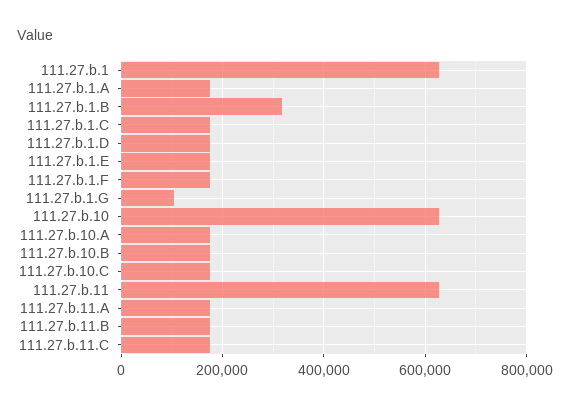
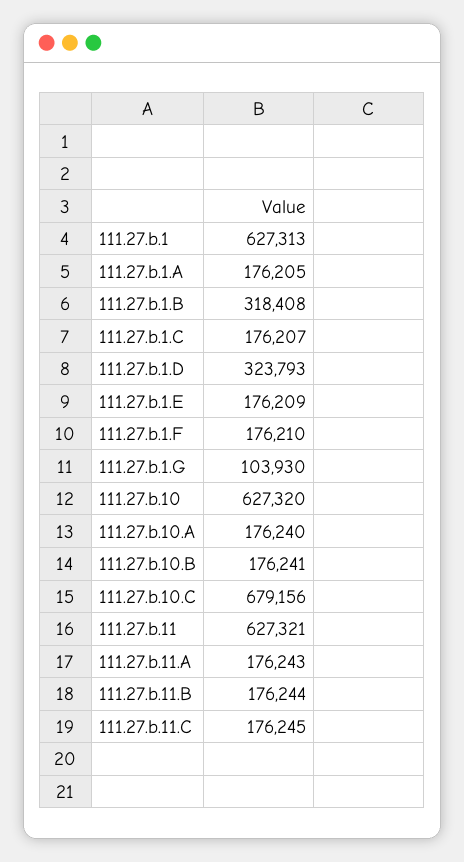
111.27.b.1.D: 180000 -> 323793
111.27.b.10.C: 180000 -> 679156

